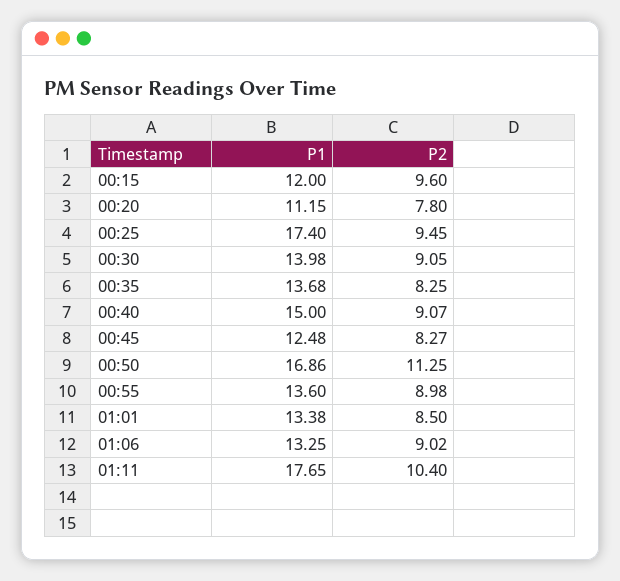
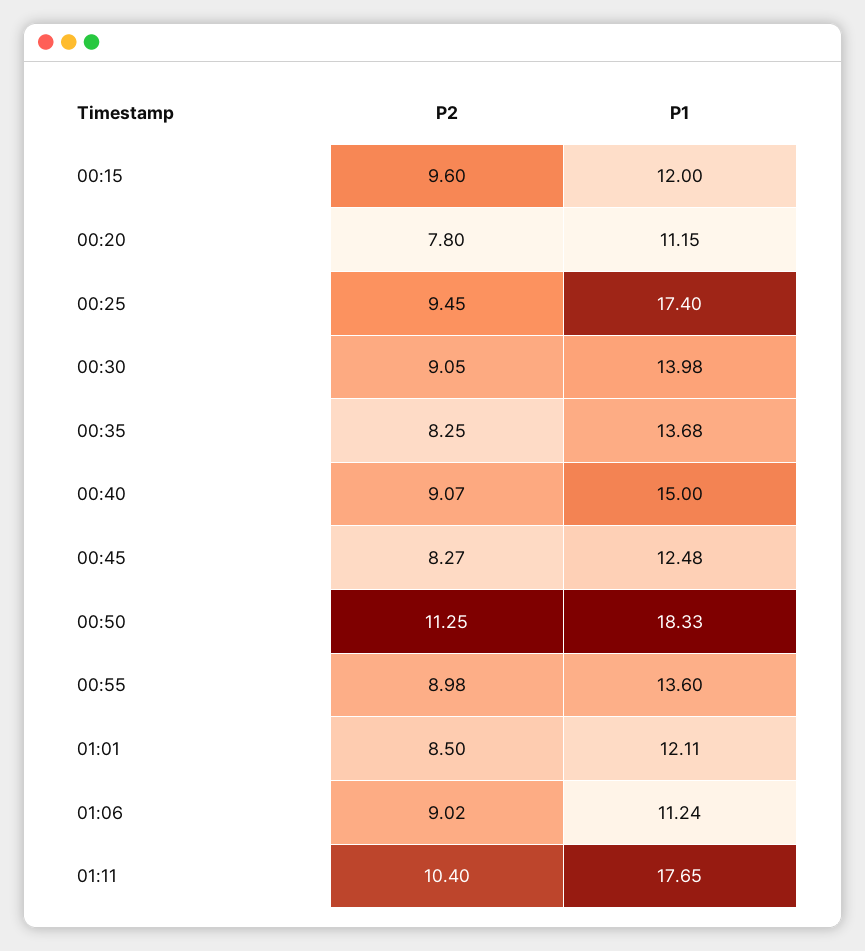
P1, 00:50: 16.86 -> 18.33
P1, 01:01: 13.38 -> 12.11
P1, 01:06: 13.25 -> 11.24

